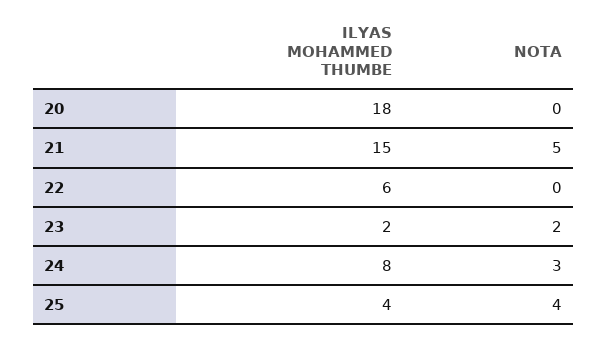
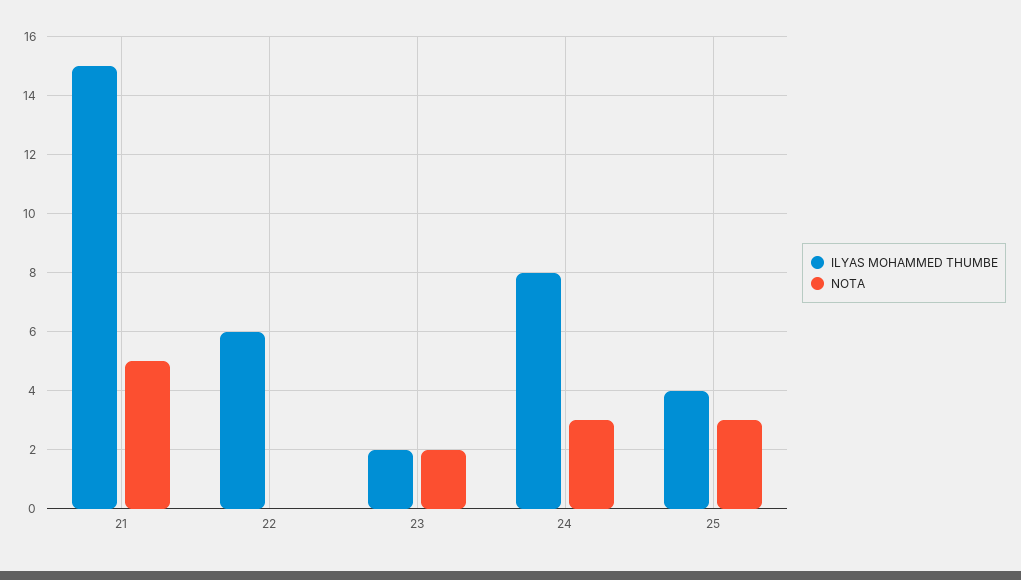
ILYAS MOHAMMED THUMBE, 20: 18 -> none
NOTA, 20: 0 -> none
NOTA, 25: 4 -> 3

